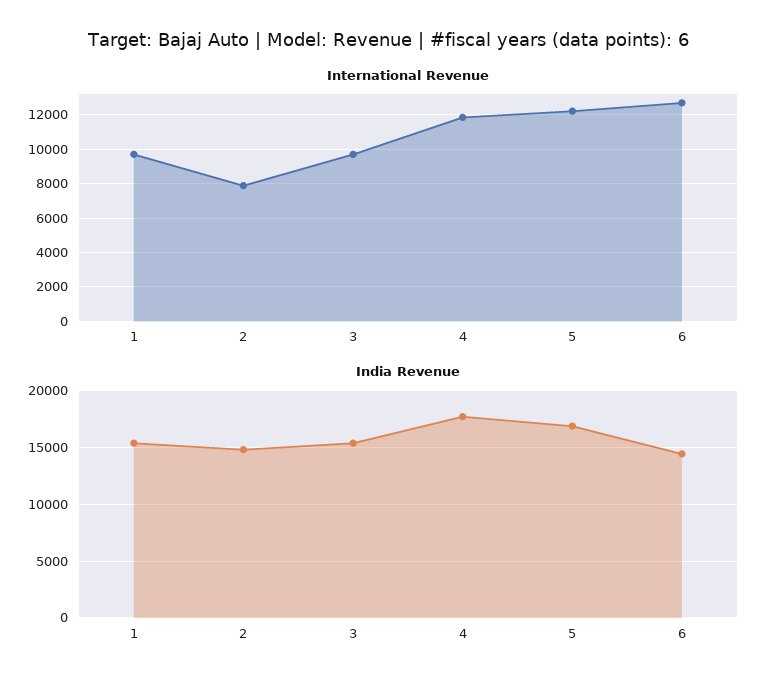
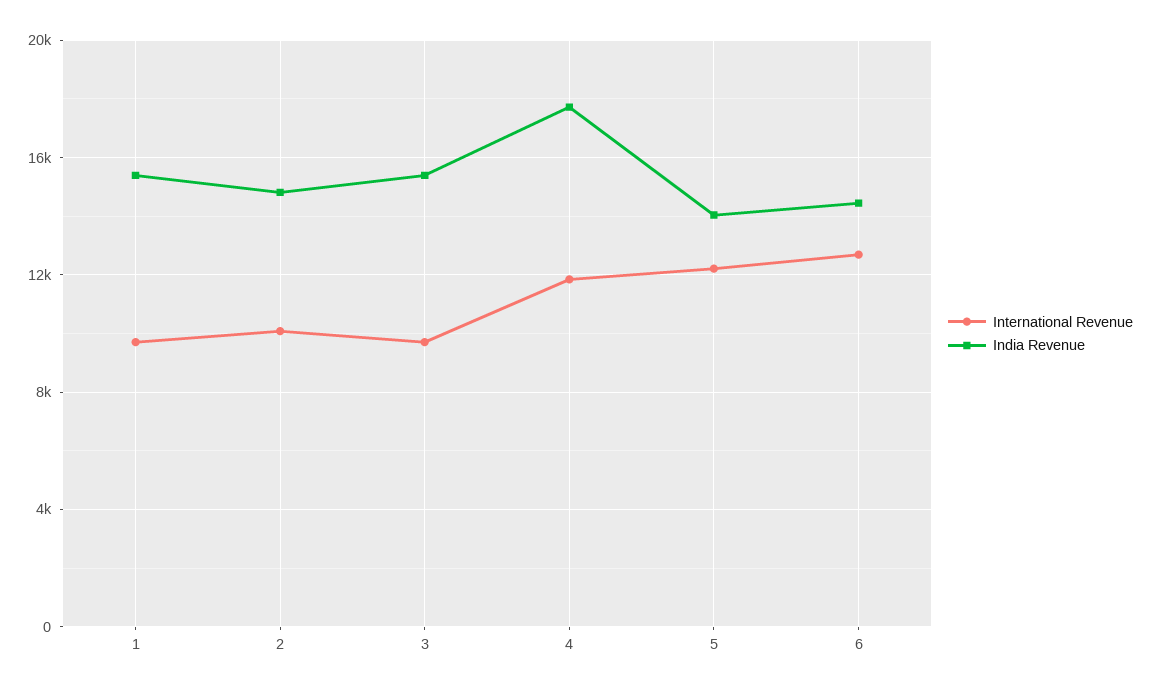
International Revenue, 2: 8000 -> 10000
India Revenue, 5: 17000 -> 14000

